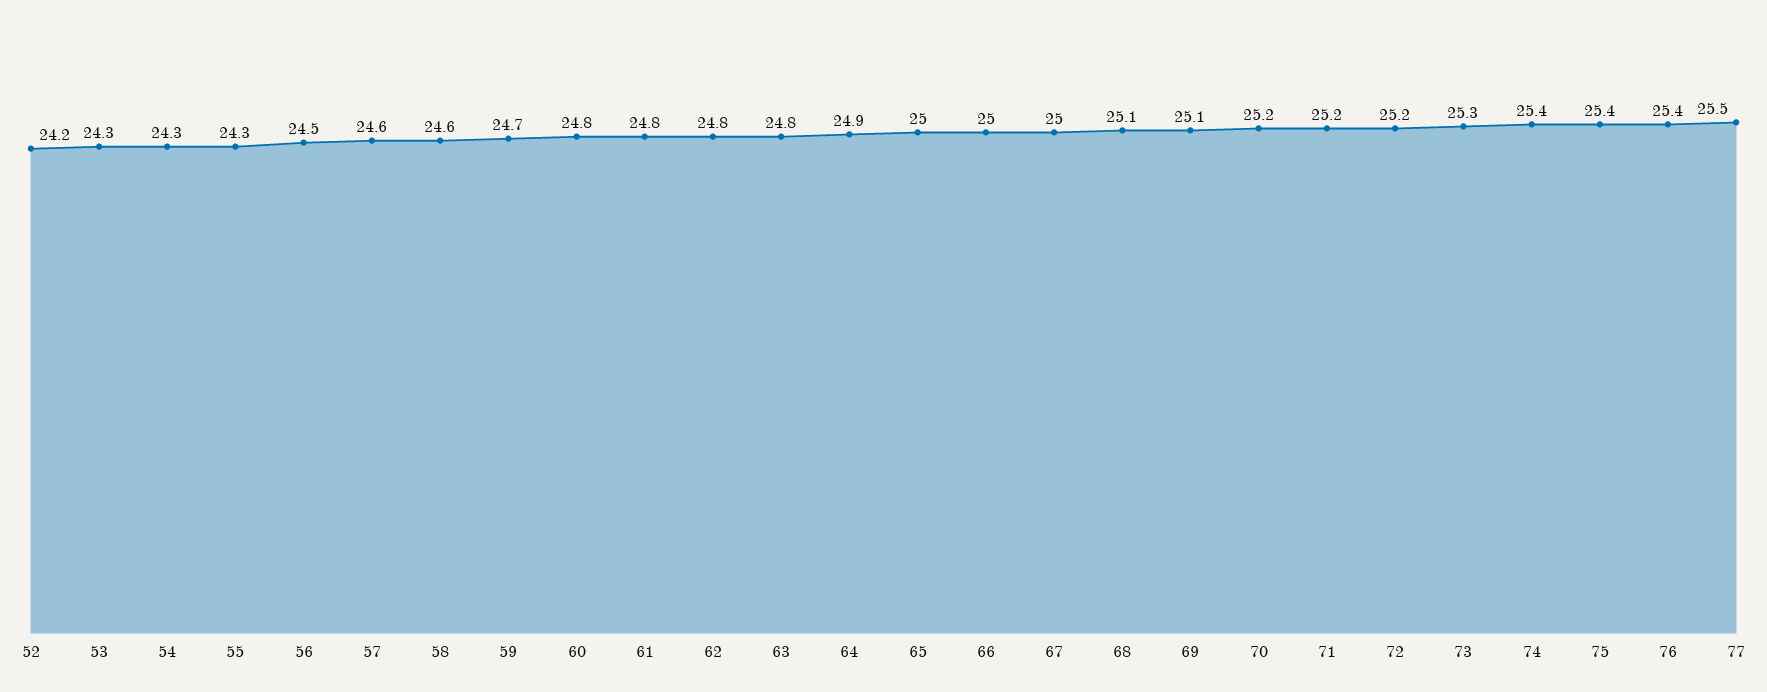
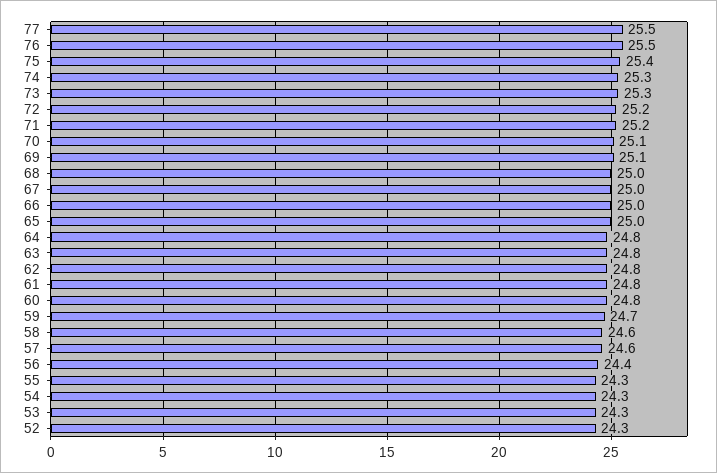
52: 24.2 -> 24.3
56: 24.5 -> 24.4
64: 24.9 -> 24.8
68: 25.1 -> 25
70: 25.2 -> 25.1
74: 25.4 -> 25.3
76: 25.4 -> 25.5

